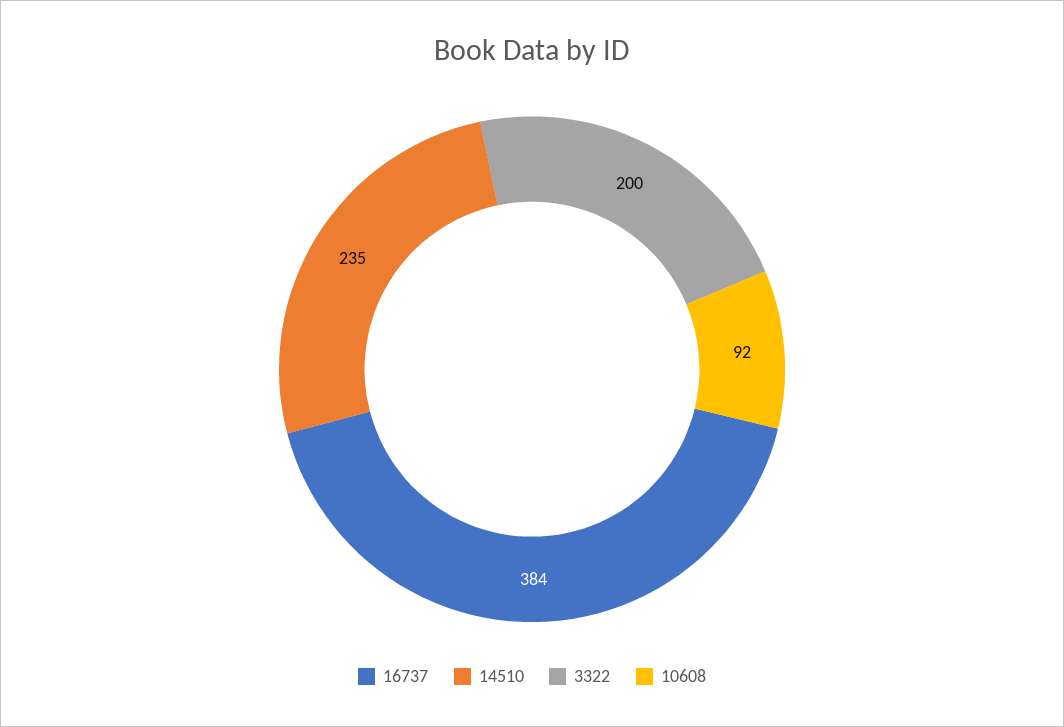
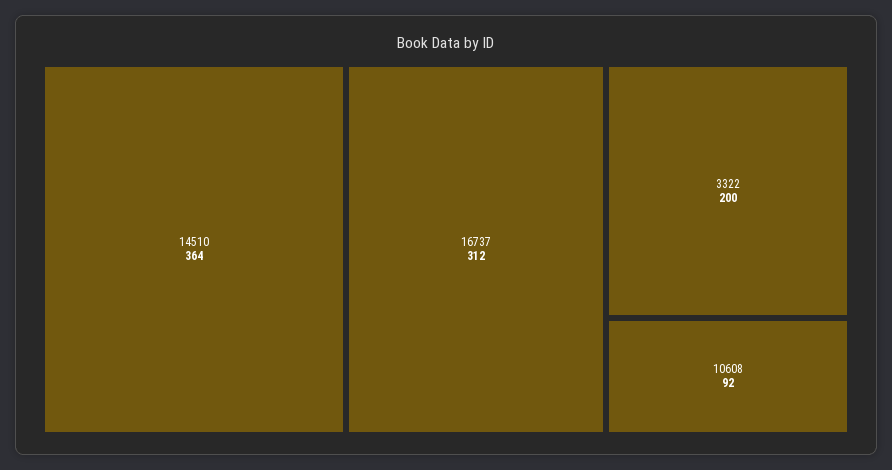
16737: 384 -> 312
14510: 235 -> 364

